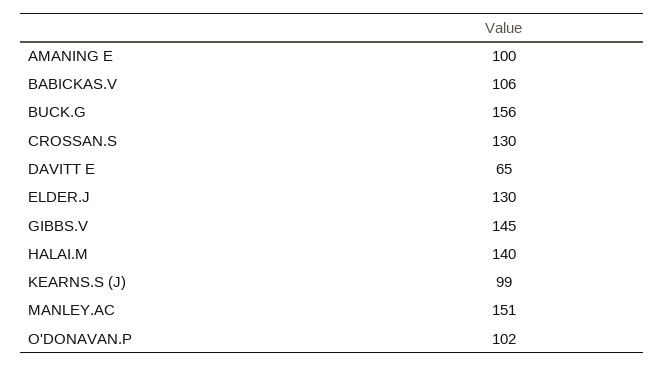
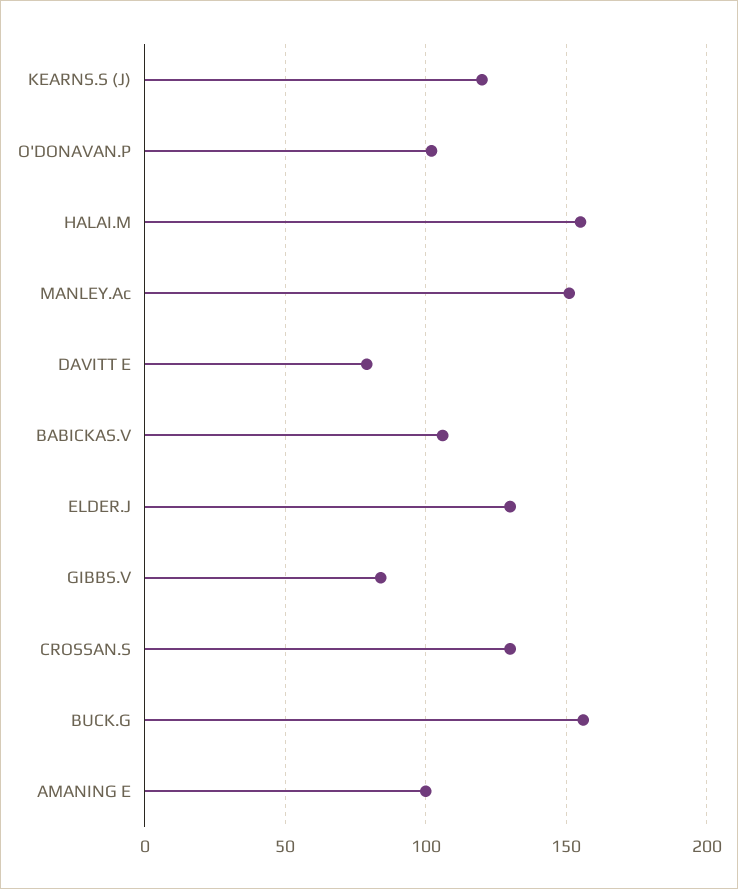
DAVITT E: 65 -> 80
GIBBS.V: 145 -> 85
HALAI.M: 140 -> 155
KEARNS.S (J): 99 -> 120

